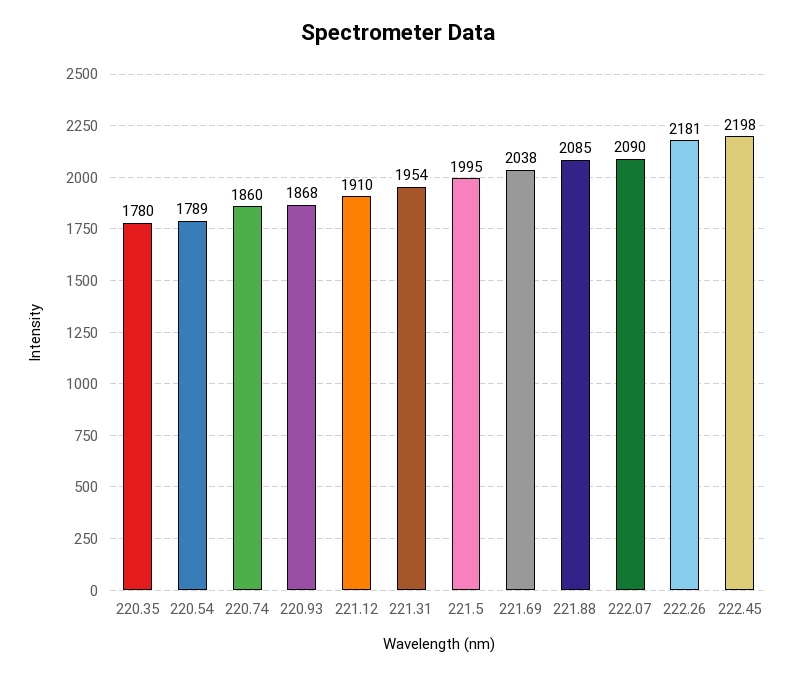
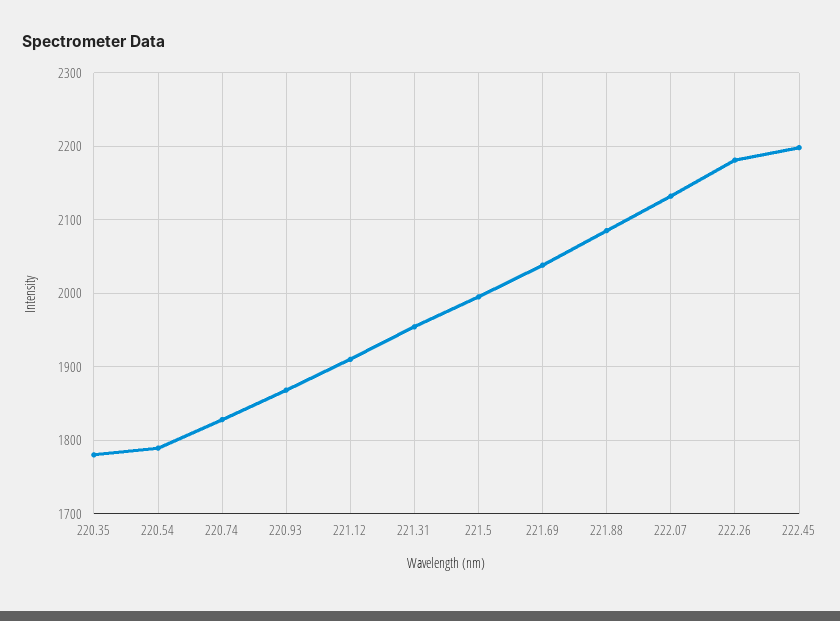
220.74: 1860 -> 1830
222.07: 2090 -> 2130

